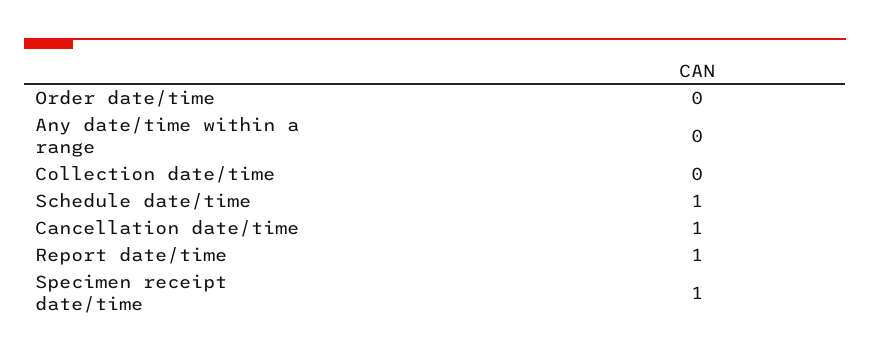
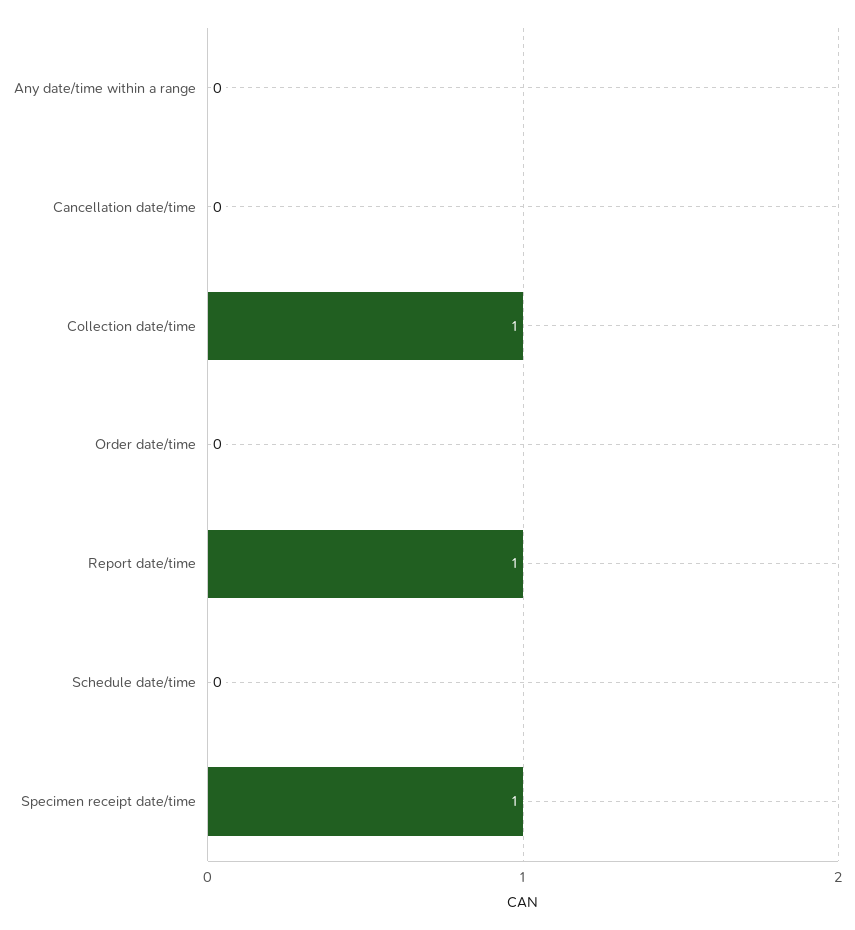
Collection date/time: 0 -> 1
Schedule date/time: 1 -> 0
Cancellation date/time: 1 -> 0

